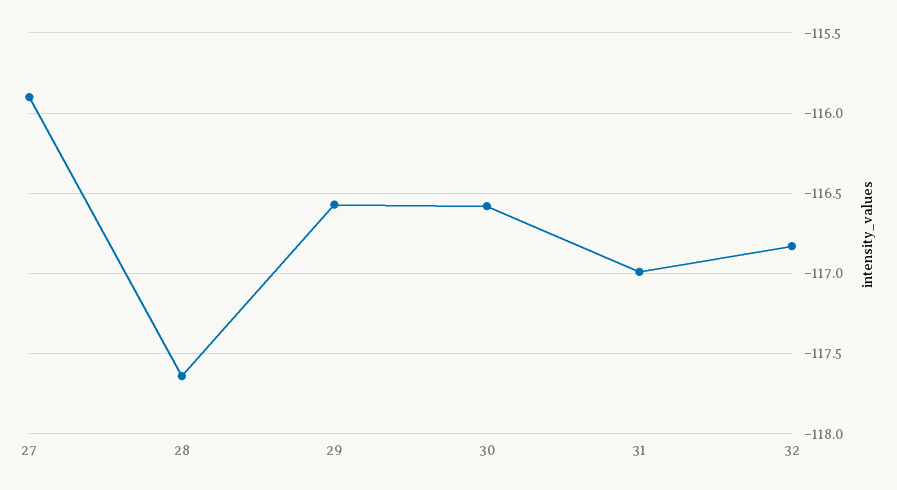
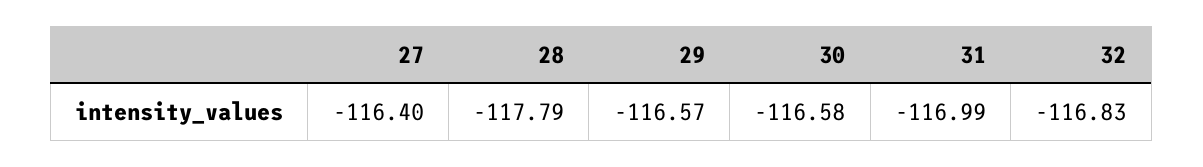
27: -115.9 -> -116.4
28: -117.65 -> -117.79

